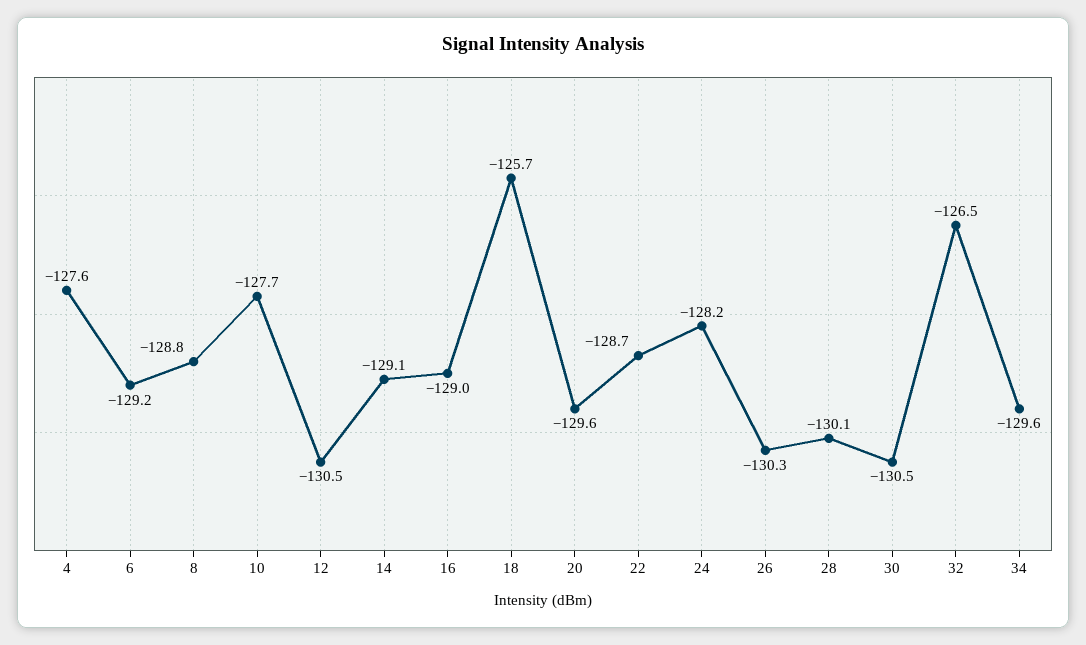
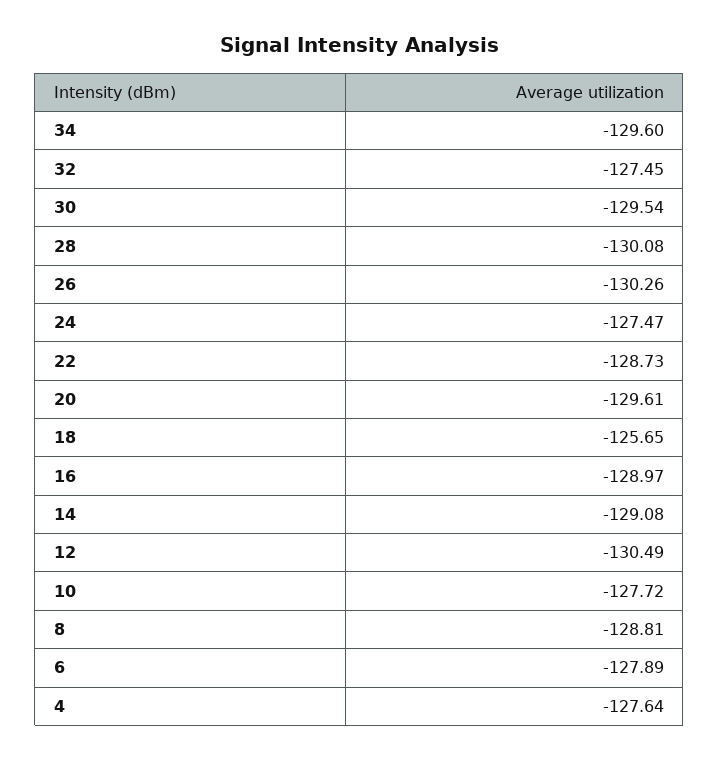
6: -129.2 -> -127.89
24: -128.2 -> -127.47
30: -130.5 -> -129.54
32: -126.5 -> -127.45

